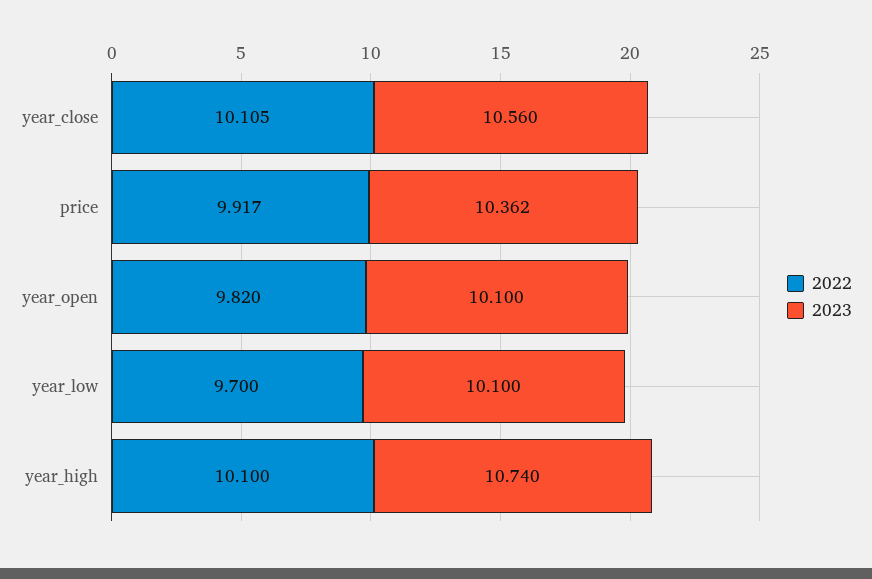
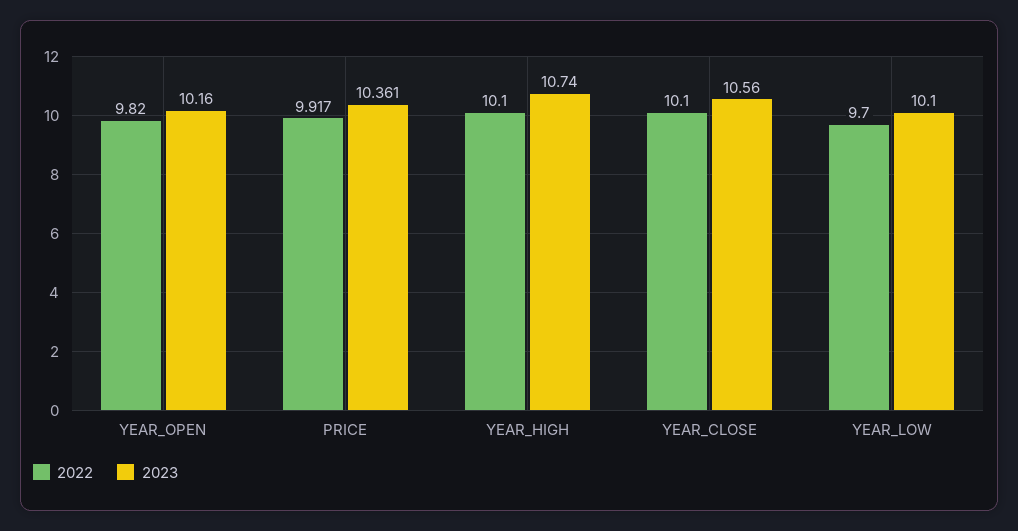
2022, year_close: 10.105 -> 10.1
2023, price: 10.362 -> 10.361
2023, year_open: 10.1 -> 10.16

